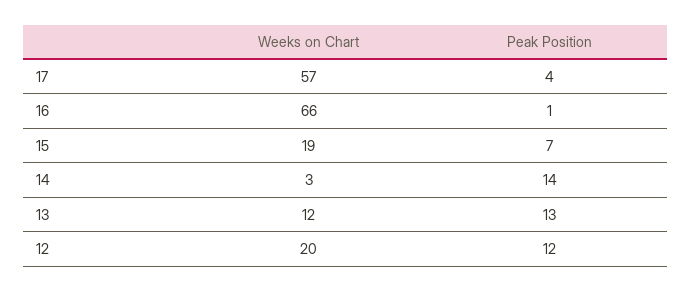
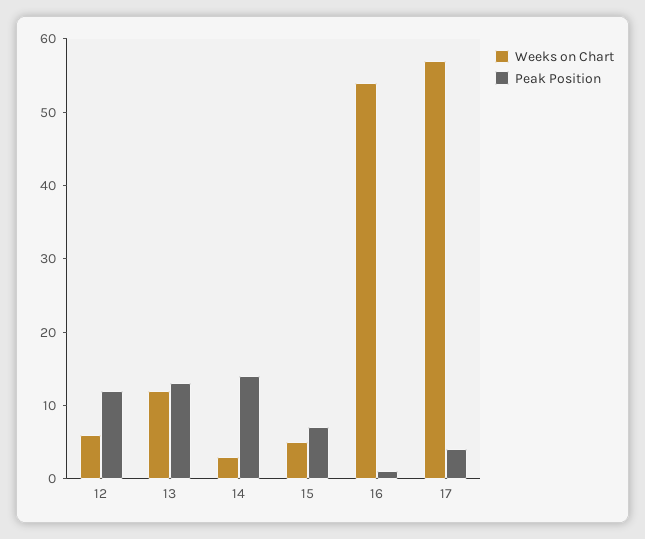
Weeks on Chart, 16: 66 -> 55
Weeks on Chart, 15: 19 -> 5
Weeks on Chart, 12: 20 -> 5

